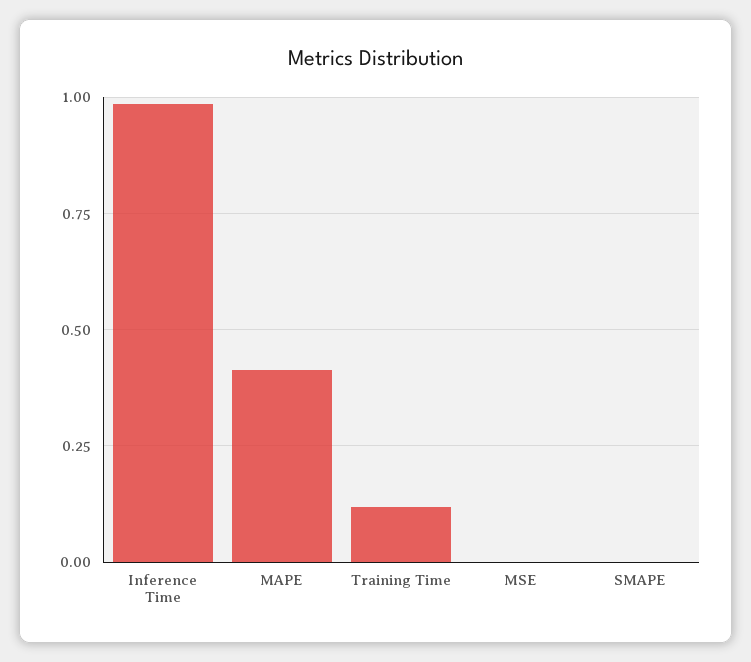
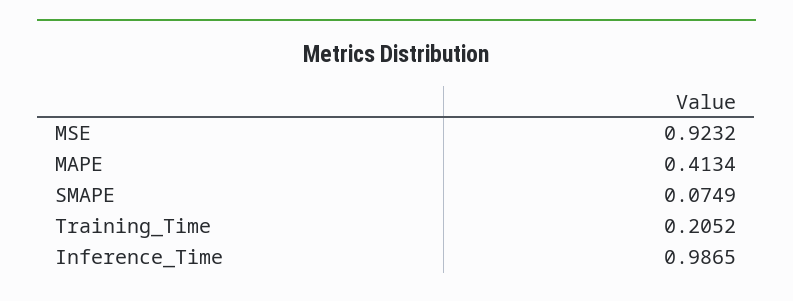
Training Time: 0.125 -> 0.2052
MSE: 0 -> 0.9232
SMAPE: 0 -> 0.0749

